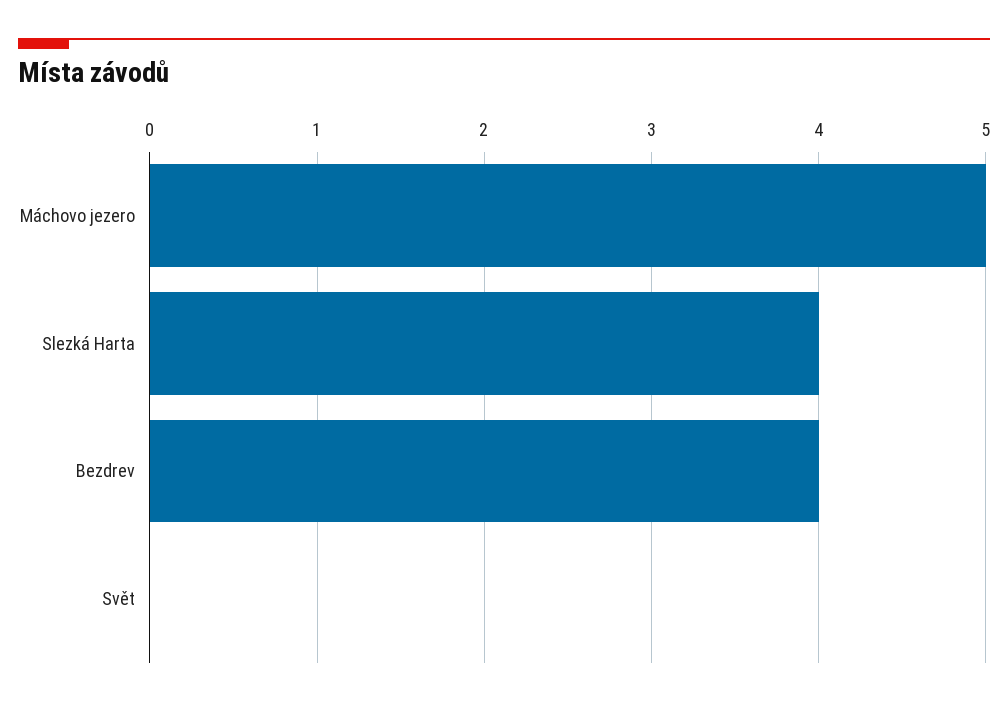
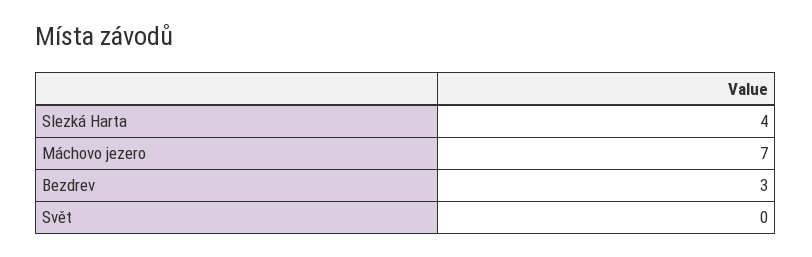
Máchovo jezero: 5 -> 7
Bezdrev: 4 -> 3

